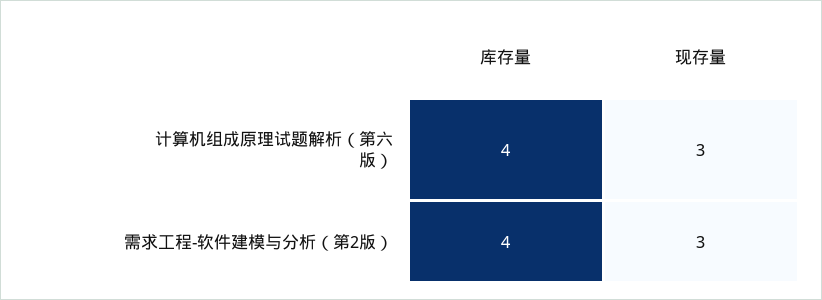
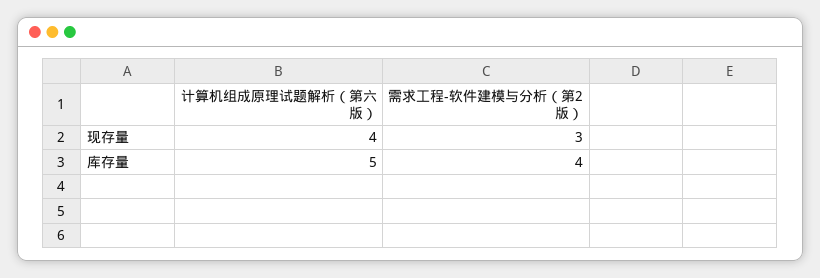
库存量, 计算机组成原理试题解析（第六版）: 4 -> 5
现存量, 计算机组成原理试题解析（第六版）: 3 -> 4

